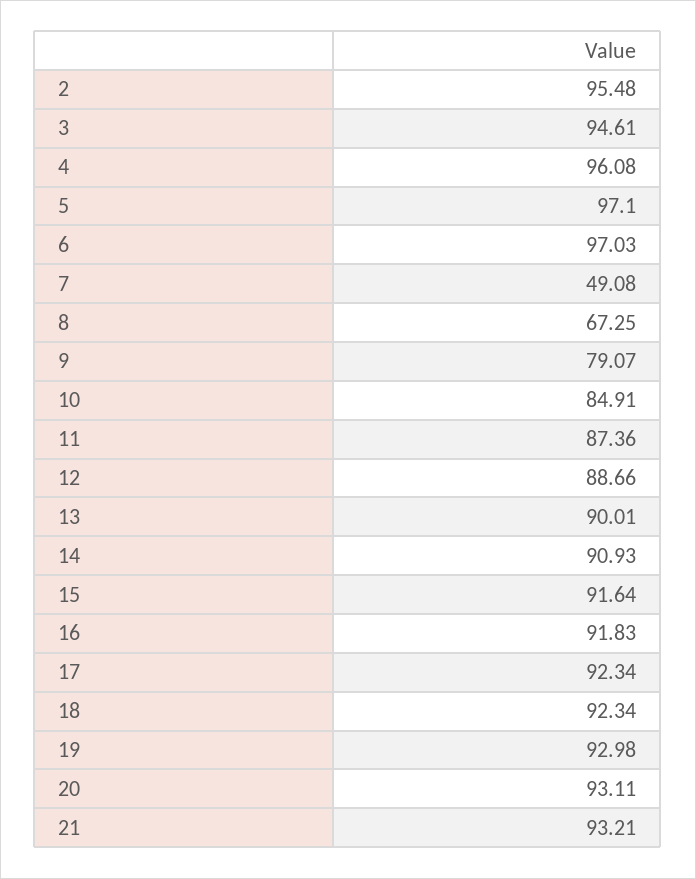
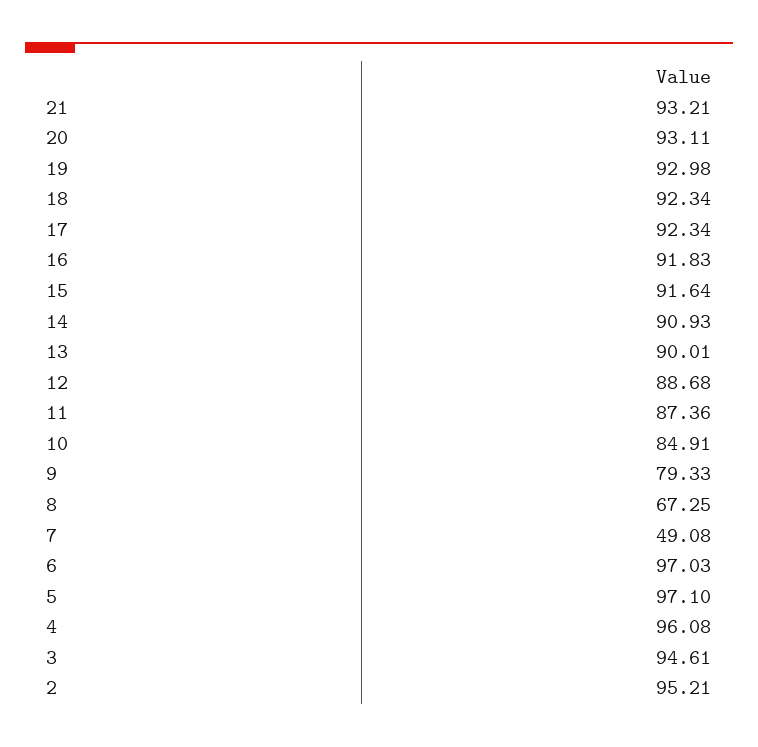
2: 95.48 -> 95.21
9: 79.07 -> 79.33
12: 88.66 -> 88.68

